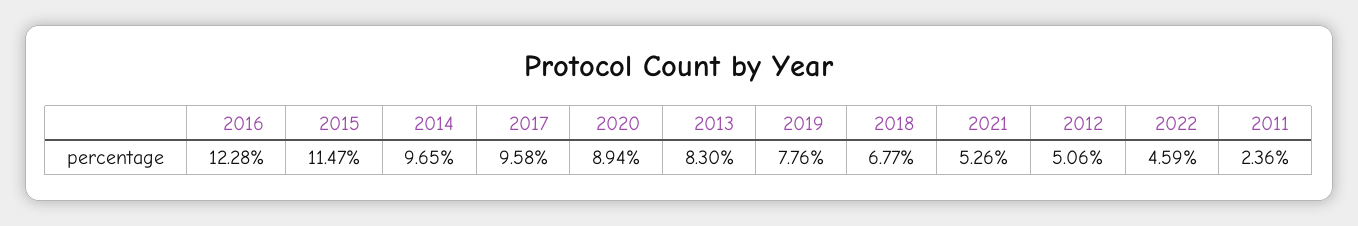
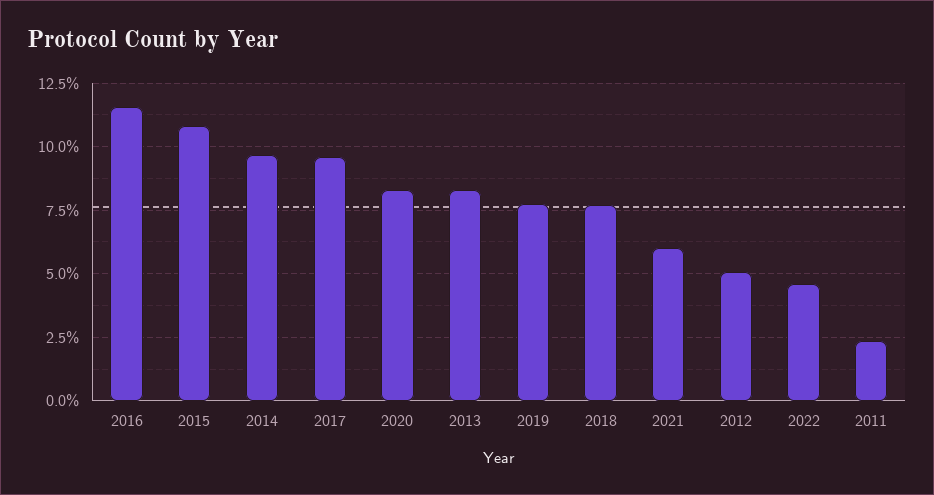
2016: 12.28 -> 11.5
2015: 11.47 -> 10.75
2020: 8.94 -> 8.25
2018: 6.77 -> 7.75
2021: 5.26 -> 6

